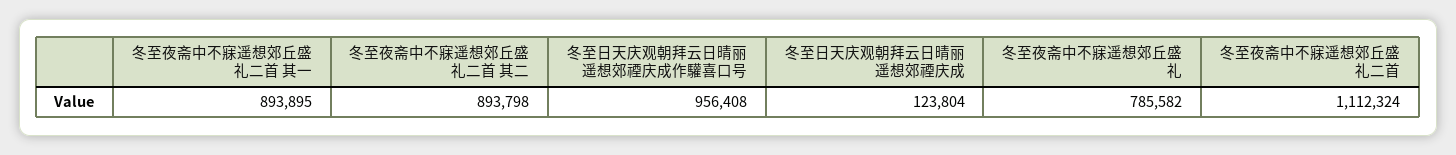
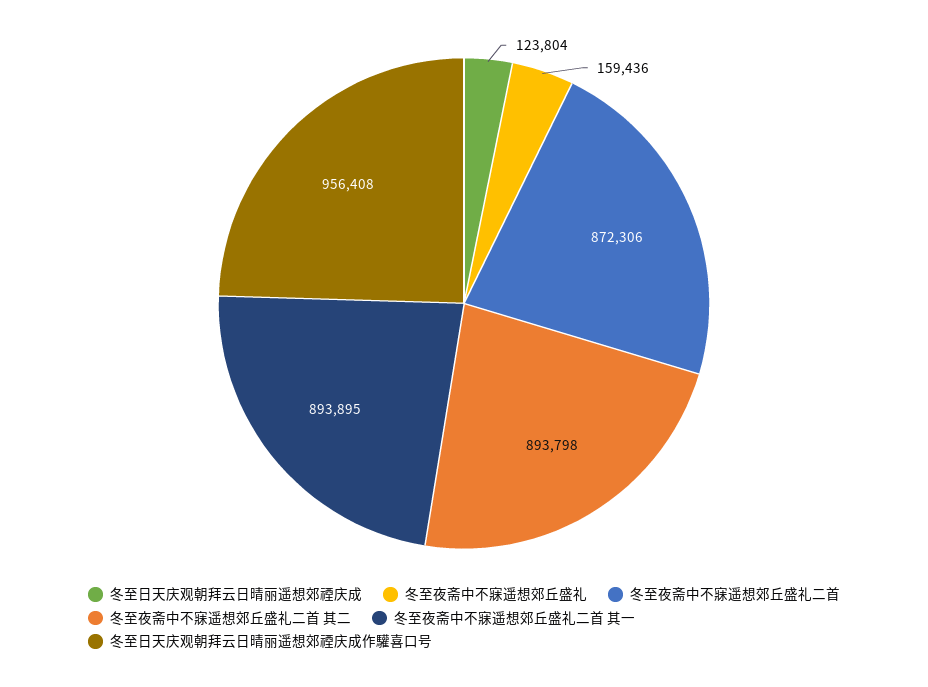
冬至夜斋中不寐遥想郊丘盛礼: 785582 -> 159436
冬至夜斋中不寐遥想郊丘盛礼二首: 1112324 -> 872306

